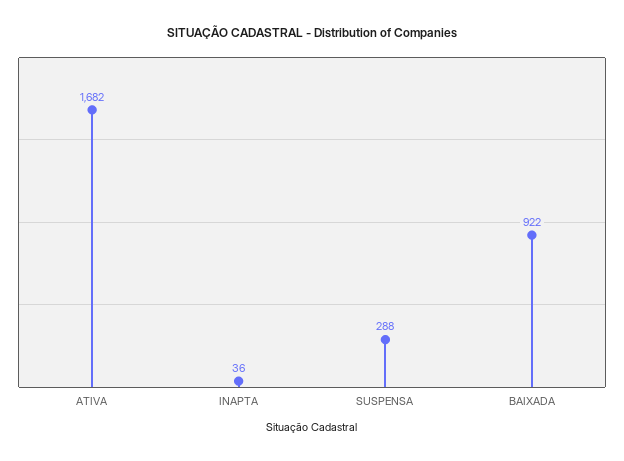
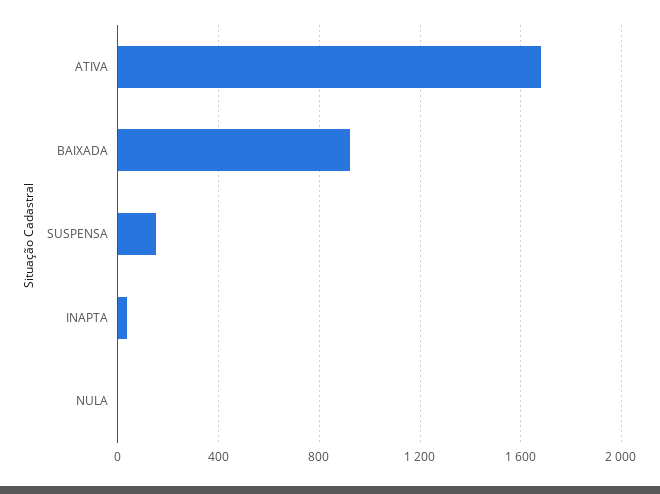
SUSPENSA: 288 -> 150
NULA: none -> 0

